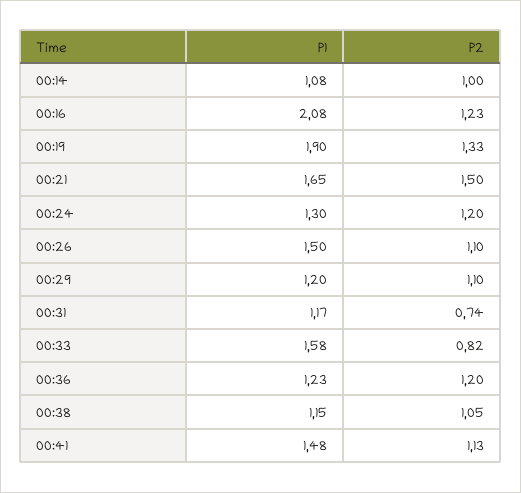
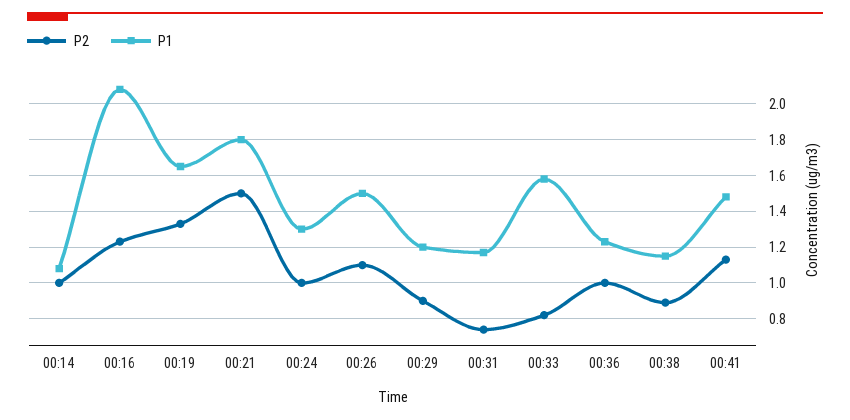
P1, 00:19: 1.9 -> 1.65
P1, 00:21: 1.65 -> 1.8
P2, 00:24: 1.2 -> 1
P2, 00:29: 1.1 -> 0.9
P2, 00:36: 1.2 -> 1
P2, 00:38: 1.05 -> 0.9

